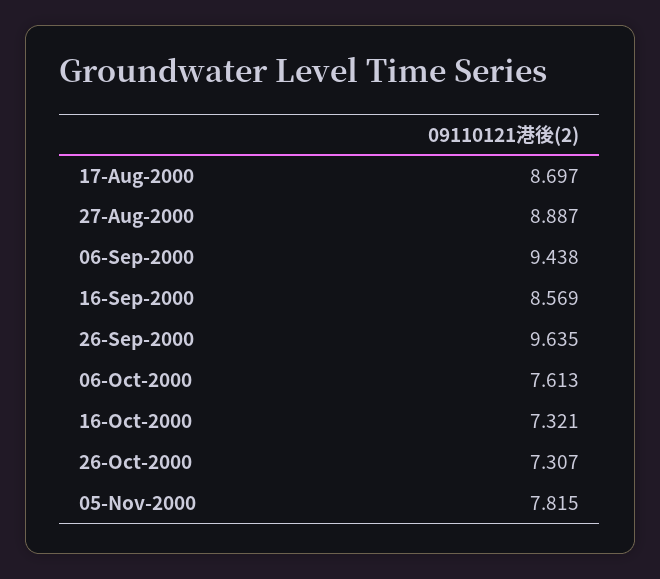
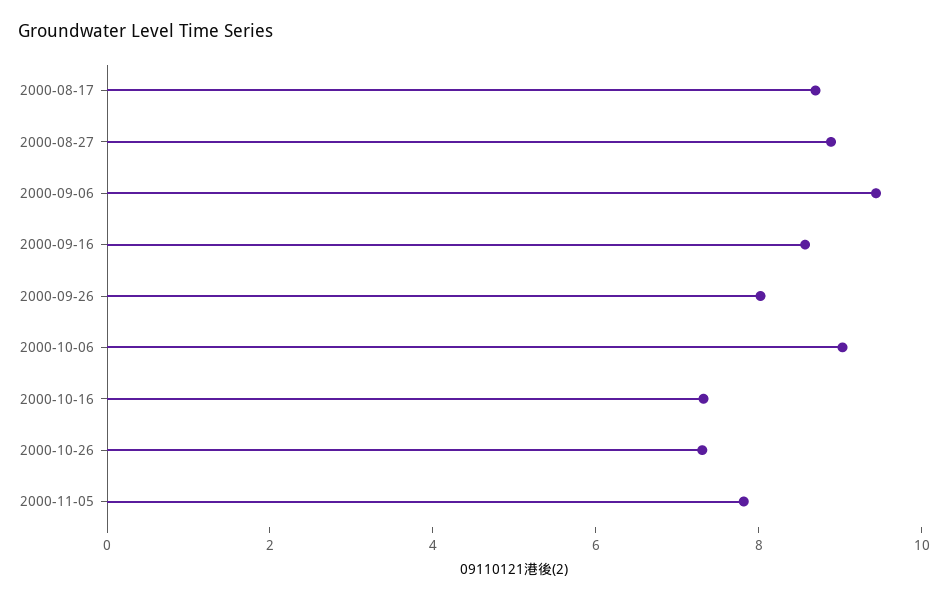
26-Sep-2000: 9.635 -> 8
06-Oct-2000: 7.613 -> 9

